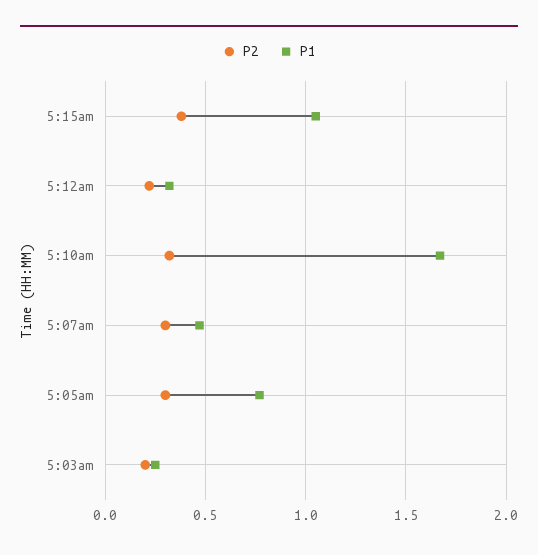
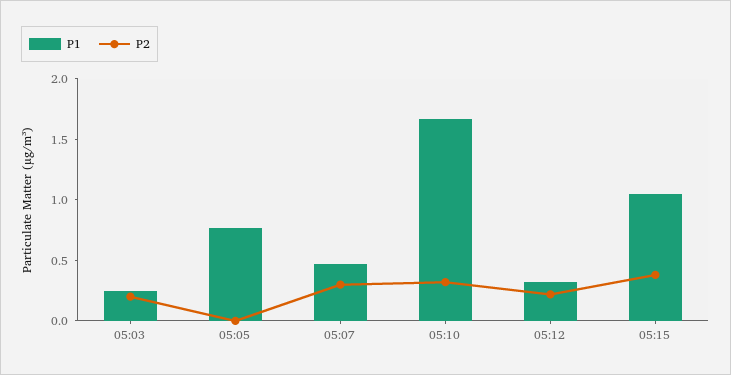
P2, 5:05am: 0.3 -> 0

